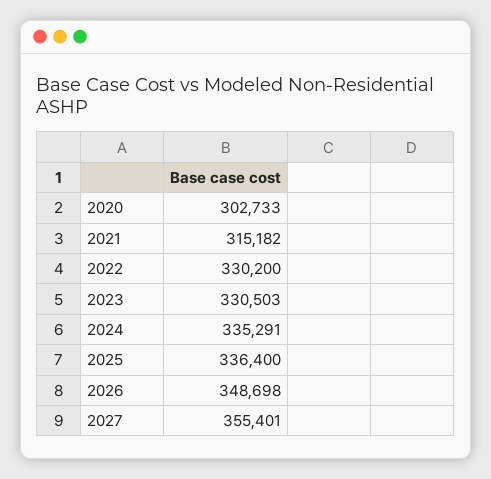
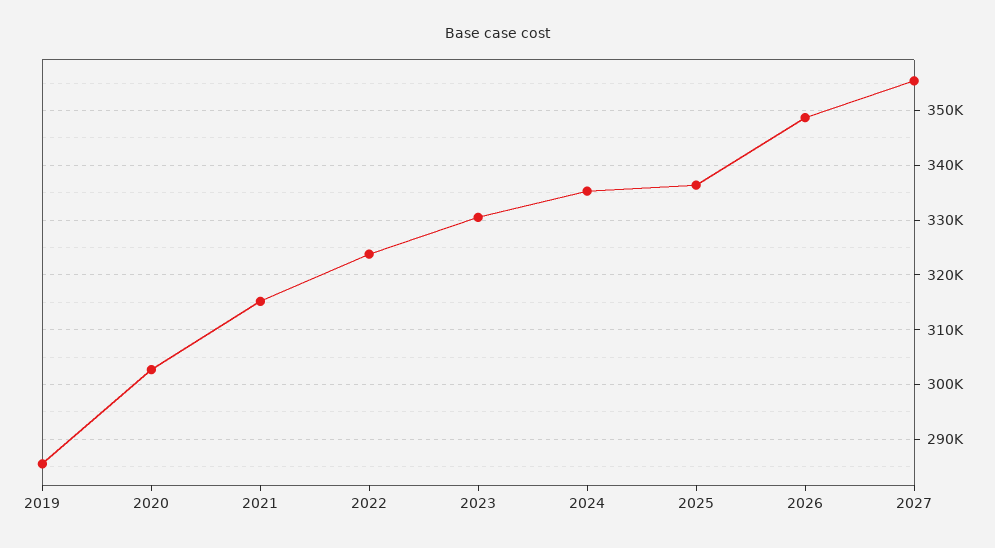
2022: 330200 -> 324000
2019: none -> 286000

